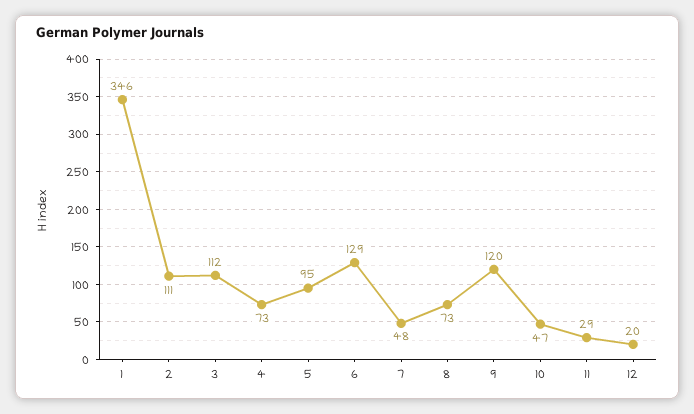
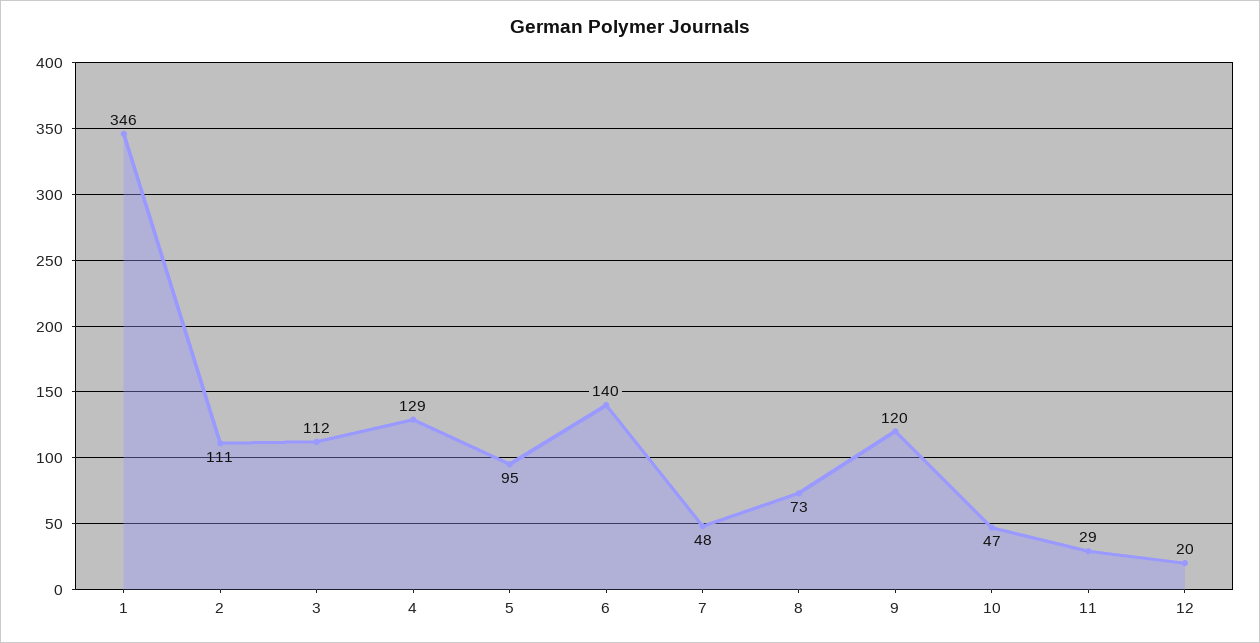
4: 73 -> 129
6: 129 -> 140

